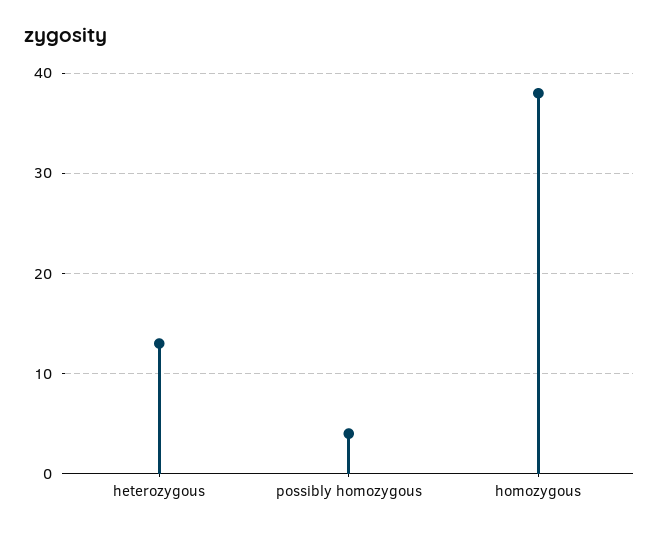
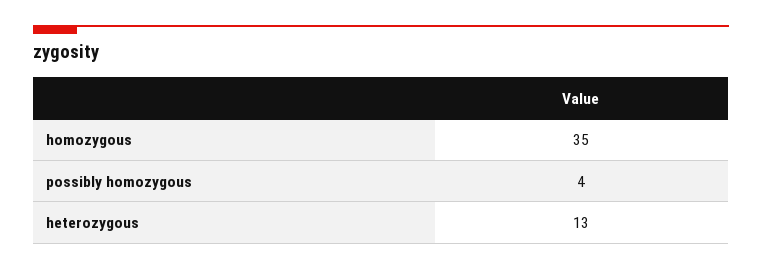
homozygous: 38 -> 35

